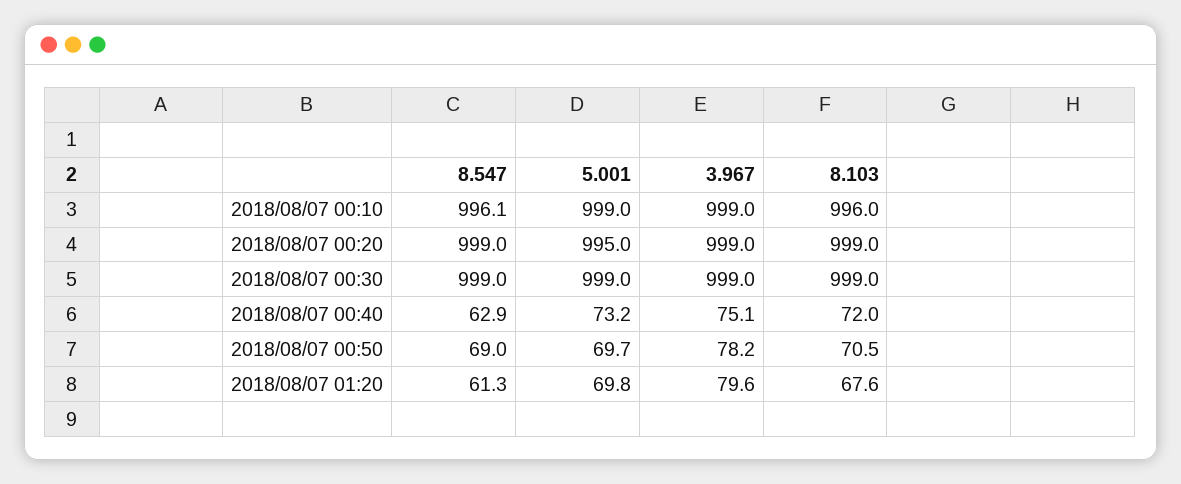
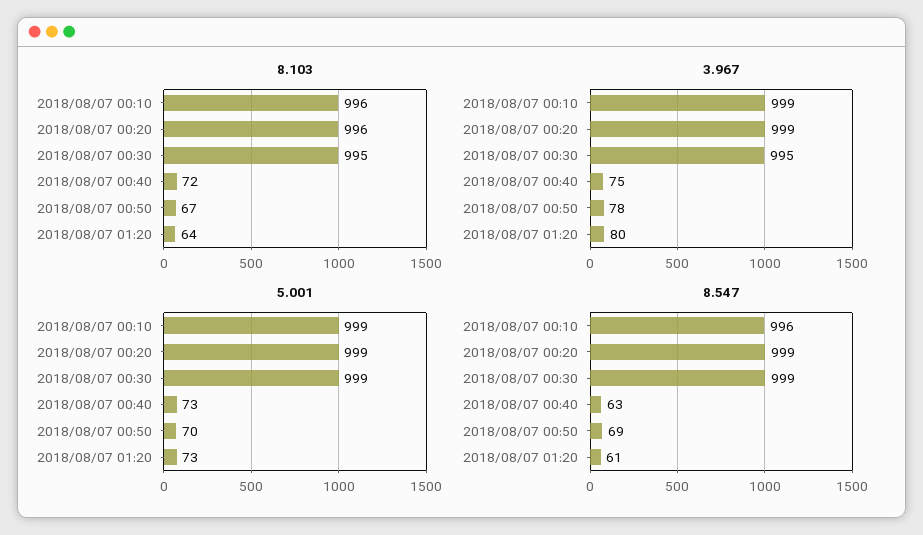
5.001, 2018/08/07 00:20: 995 -> 999
8.103, 2018/08/07 00:20: 999 -> 996
3.967, 2018/08/07 00:30: 999 -> 995
8.103, 2018/08/07 00:30: 999 -> 995
8.103, 2018/08/07 00:50: 70.5 -> 67
5.001, 2018/08/07 01:20: 69.8 -> 73
8.103, 2018/08/07 01:20: 67.6 -> 64

